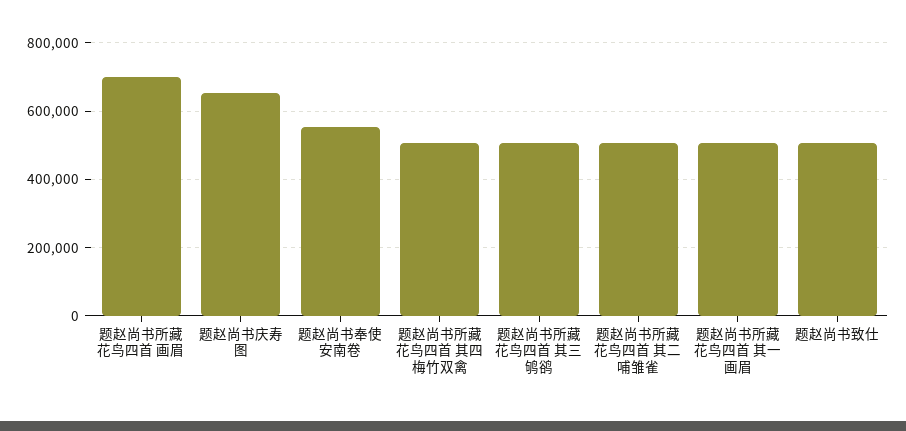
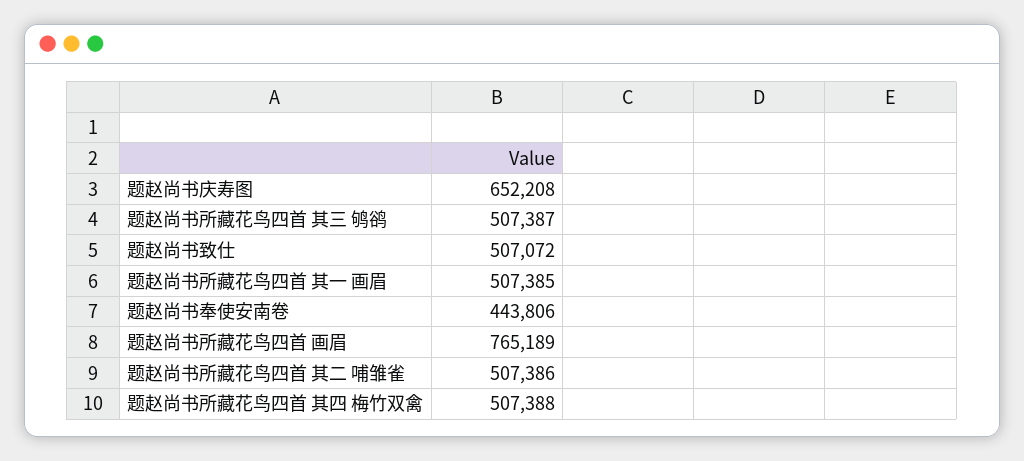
题赵尚书所藏花鸟四首 画眉: 700000 -> 765189
题赵尚书奉使安南卷: 560000 -> 443806

